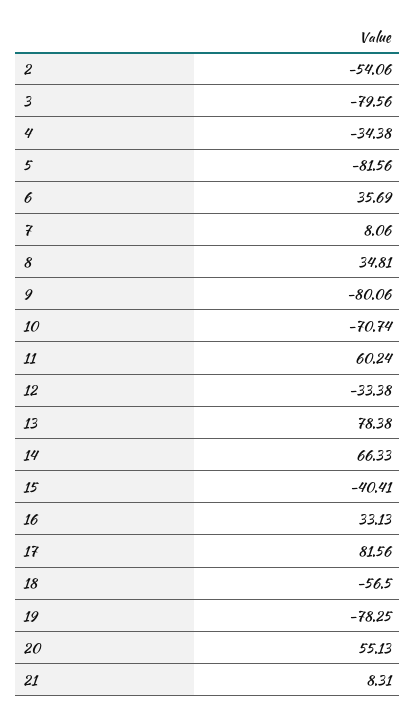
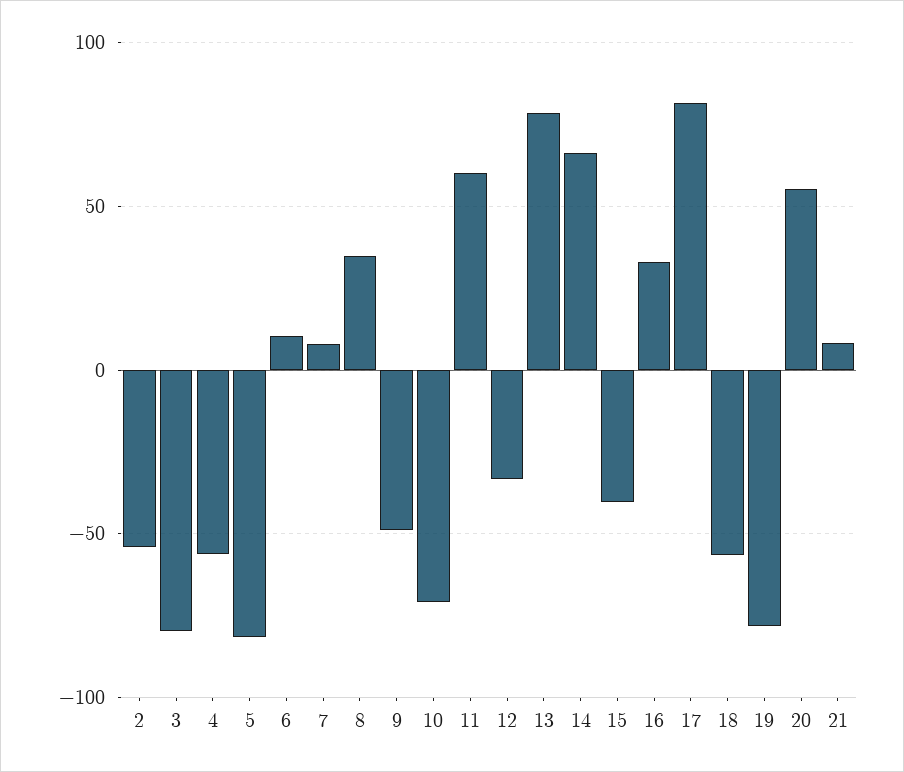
4: -34.38 -> -55
6: 35.69 -> 10
9: -80.06 -> -50

